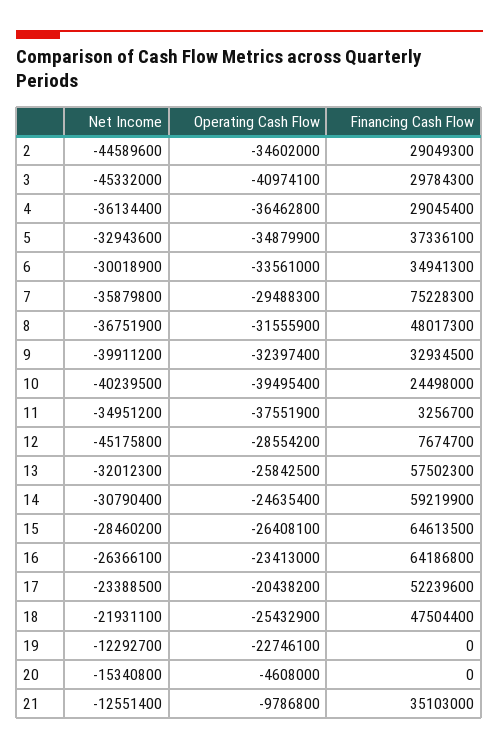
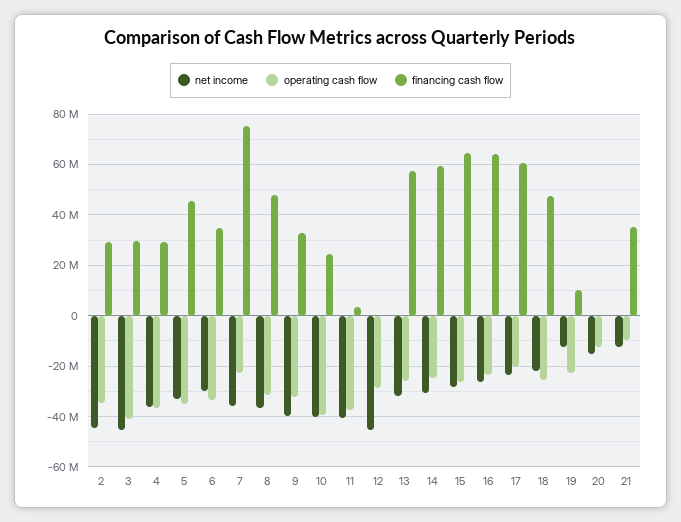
Financing Cash Flow, 5: 37336100 -> 45000000
Operating Cash Flow, 7: -29488300 -> -22500000
Net Income, 11: -34951200 -> -40000000
Financing Cash Flow, 12: 7674700 -> 0
Financing Cash Flow, 17: 52239600 -> 60000000
Financing Cash Flow, 19: 0 -> 10000000
Operating Cash Flow, 20: -4608000 -> -12500000

